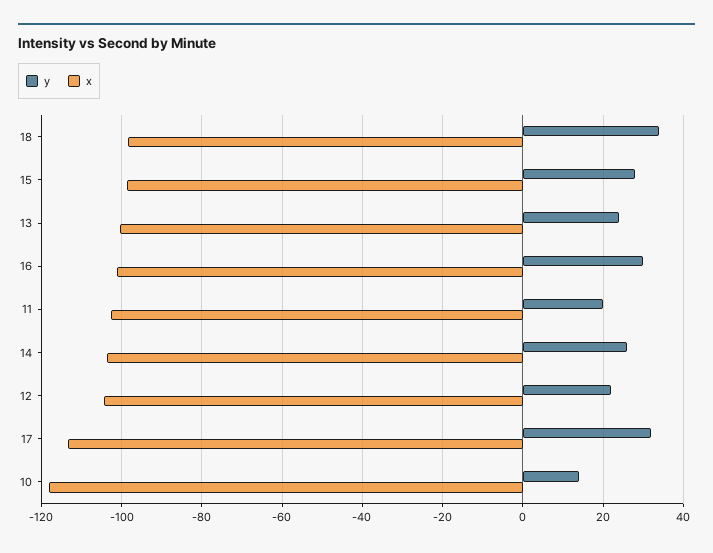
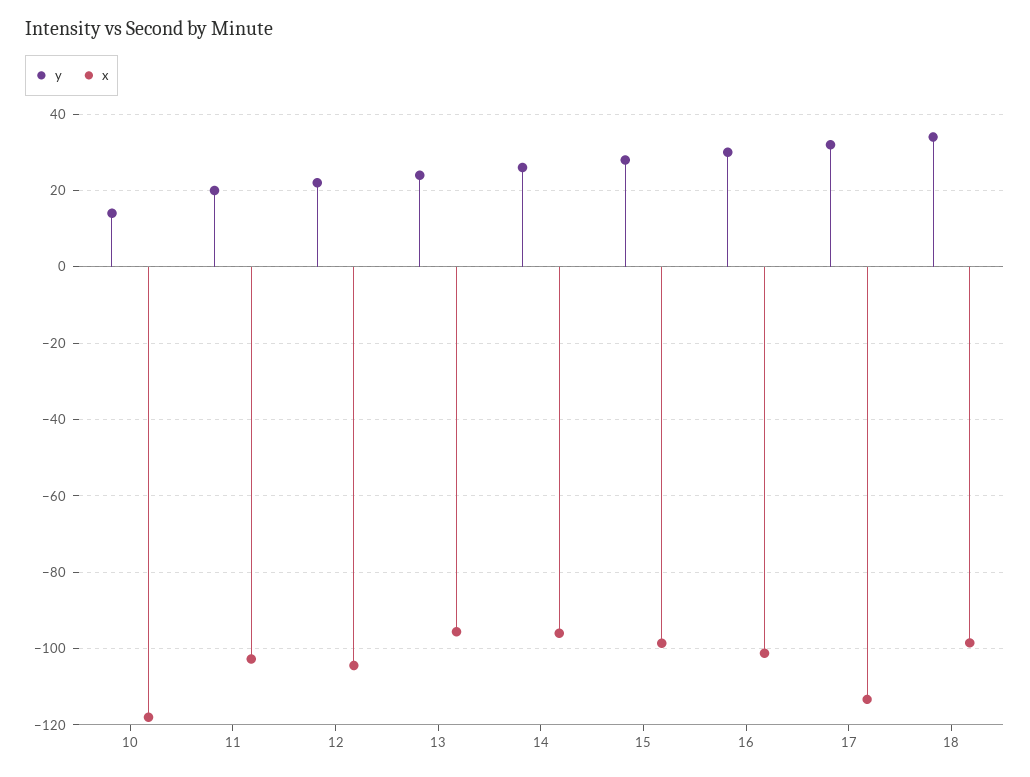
x, 13: -100 -> -96
x, 14: -104 -> -96

